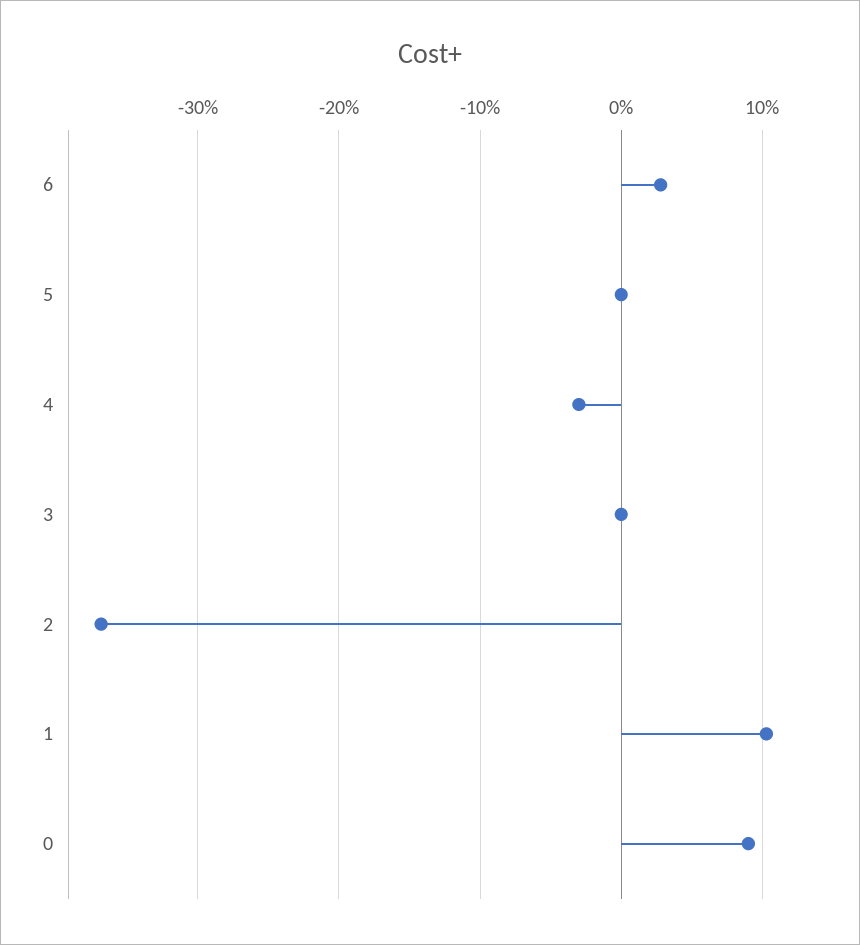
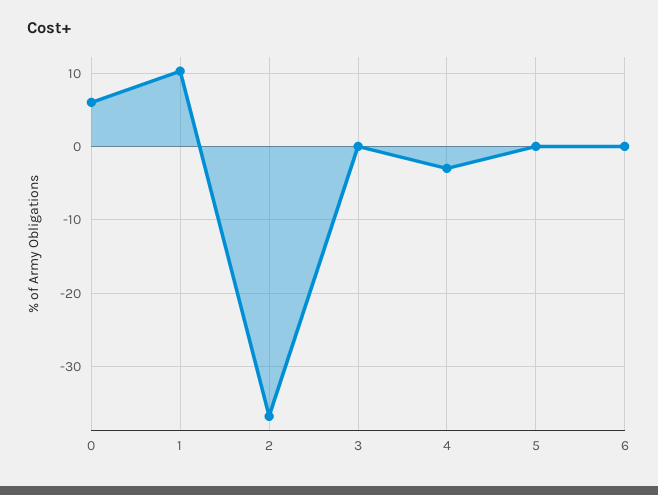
6: 3 -> 0
0: 9 -> 6

